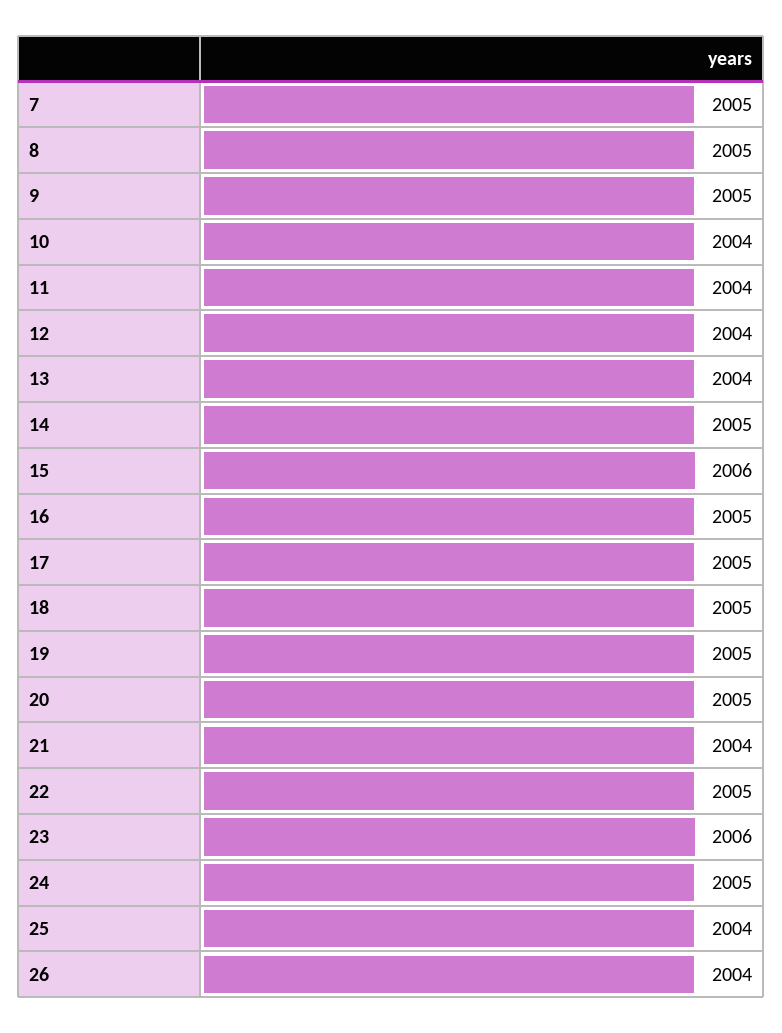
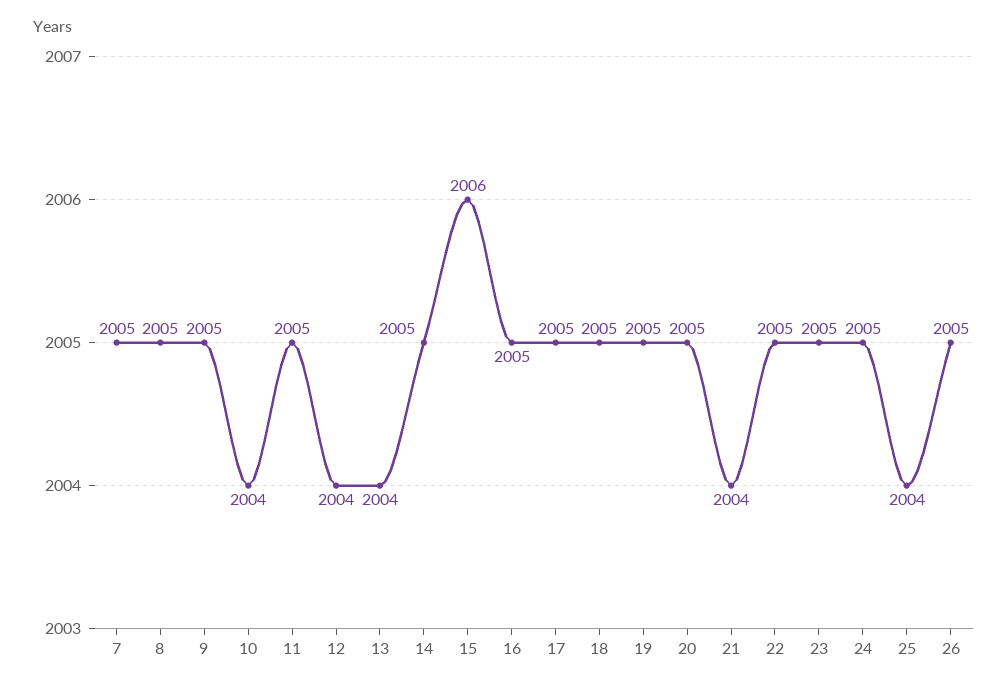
11: 2004 -> 2005
23: 2006 -> 2005
26: 2004 -> 2005

